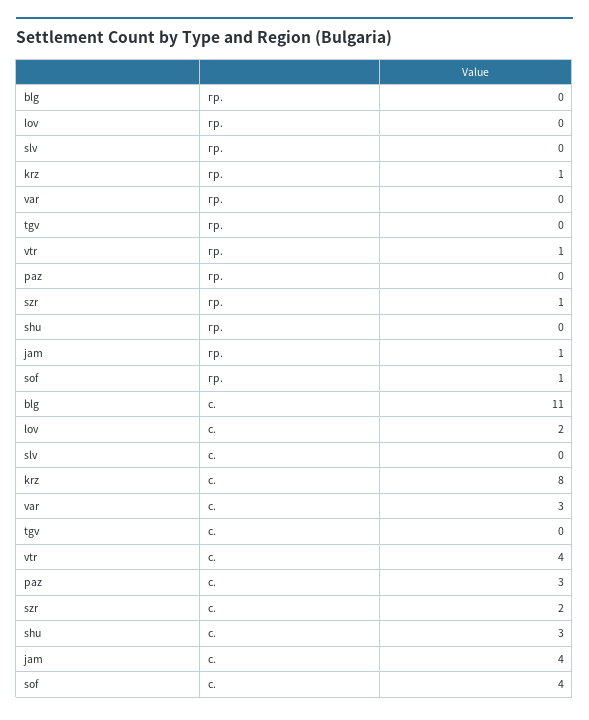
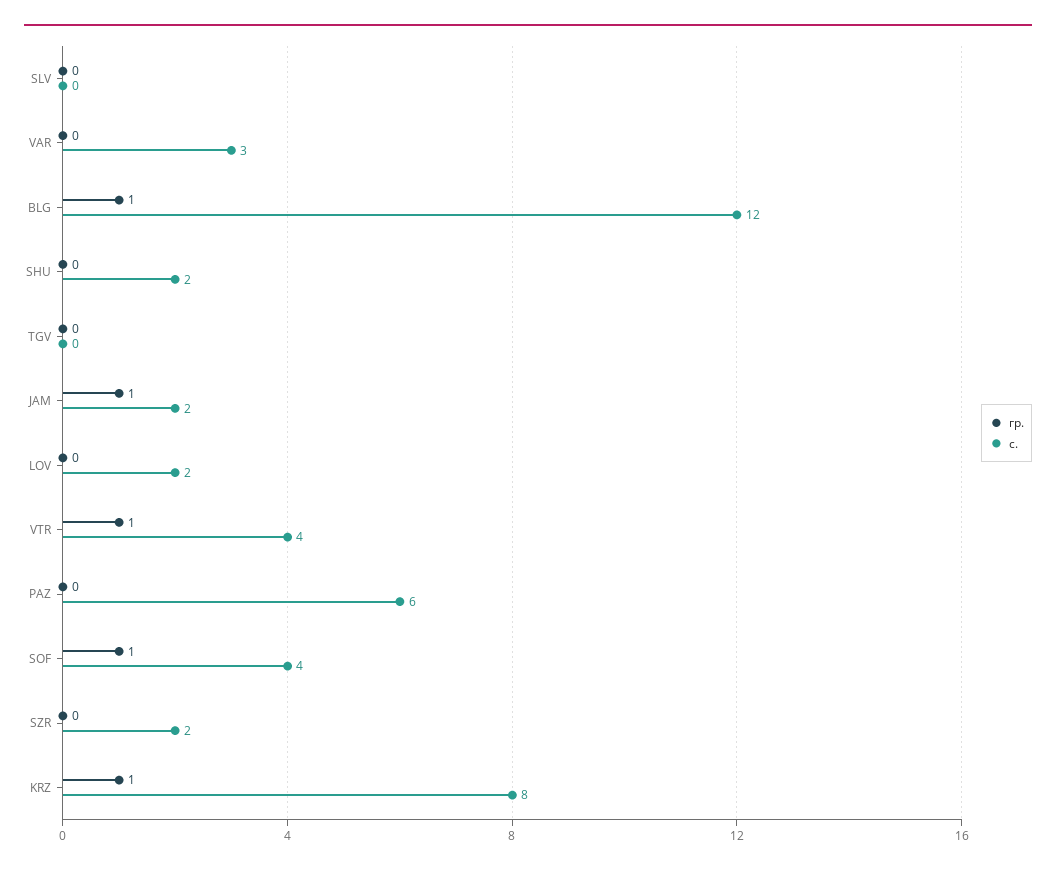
гр., blg: 0 -> 1
гр., szr: 1 -> 0
с., blg: 11 -> 12
с., paz: 3 -> 6
с., shu: 3 -> 2
с., jam: 4 -> 2

